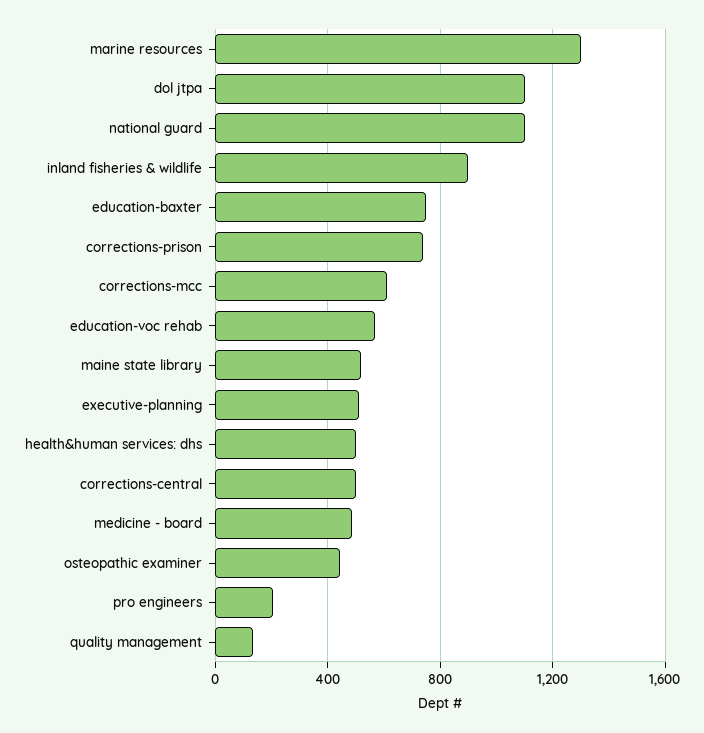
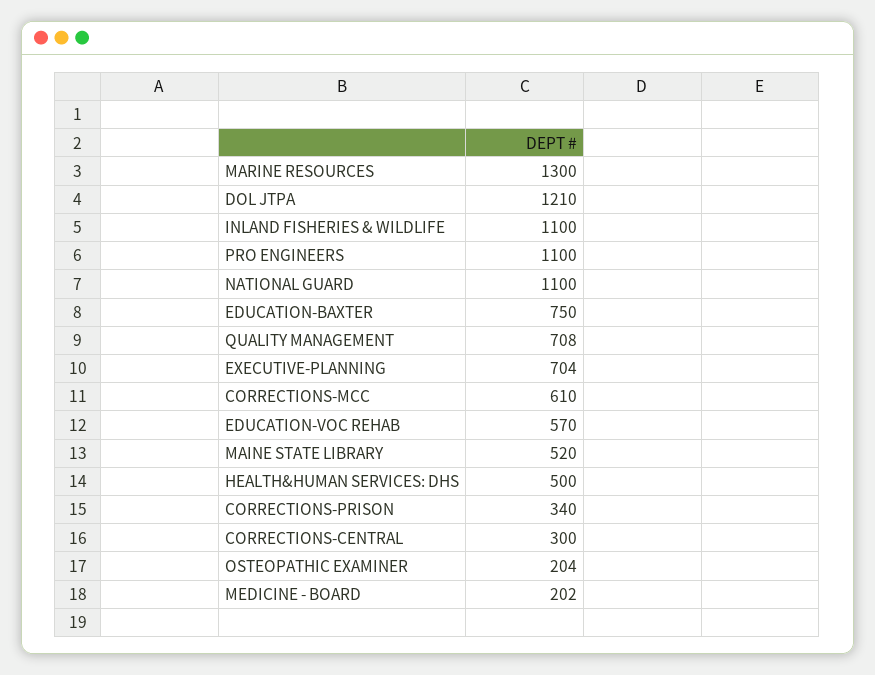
dol jtpa: 1100 -> 1210
inland fisheries & wildlife: 900 -> 1100
corrections-prison: 750 -> 340
executive-planning: 500 -> 704
corrections-central: 500 -> 300
medicine - board: 500 -> 202
osteopathic examiner: 450 -> 204
pro engineers: 200 -> 1100
quality management: 150 -> 708

